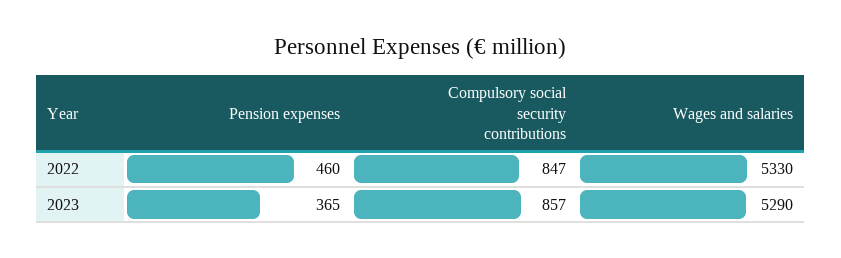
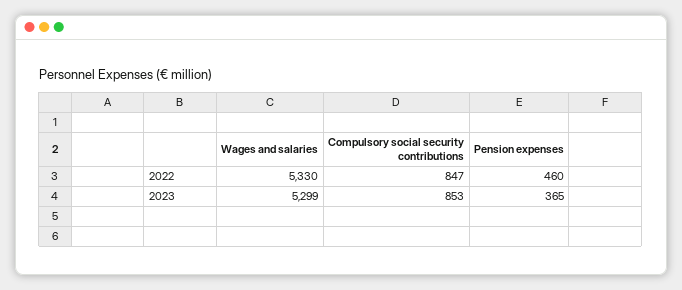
Compulsory social security contributions, 2023: 857 -> 853
Wages and salaries, 2023: 5290 -> 5299

